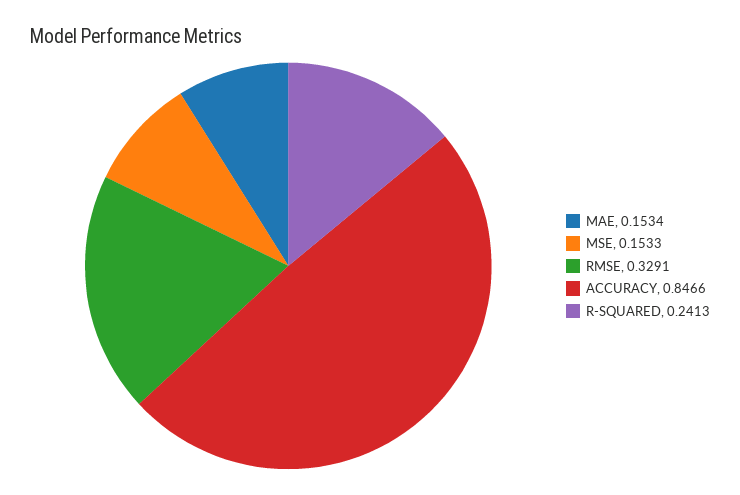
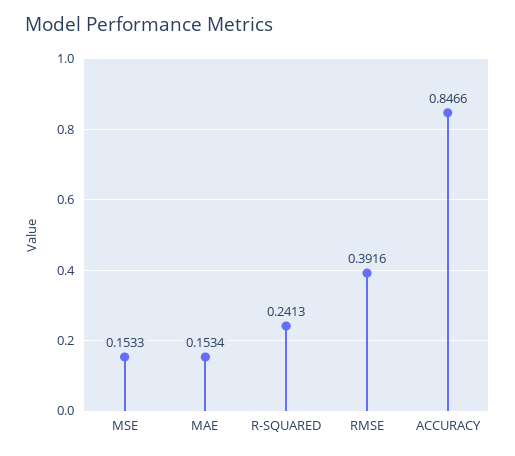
RMSE: 0.3291 -> 0.3916

